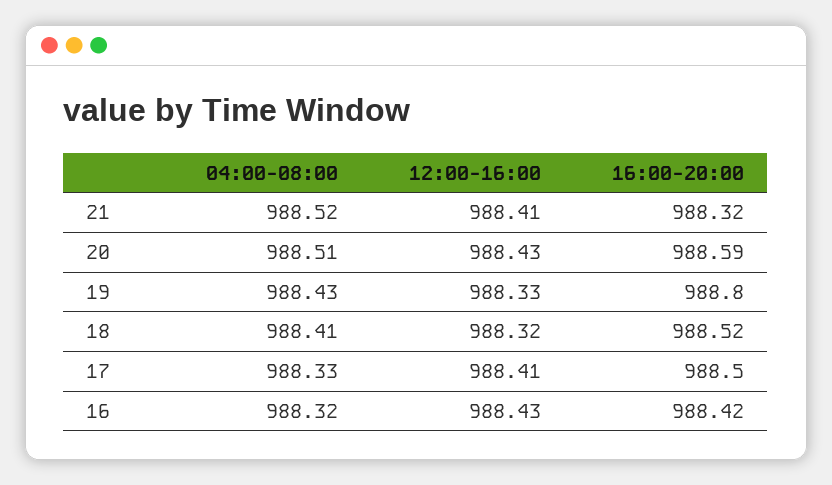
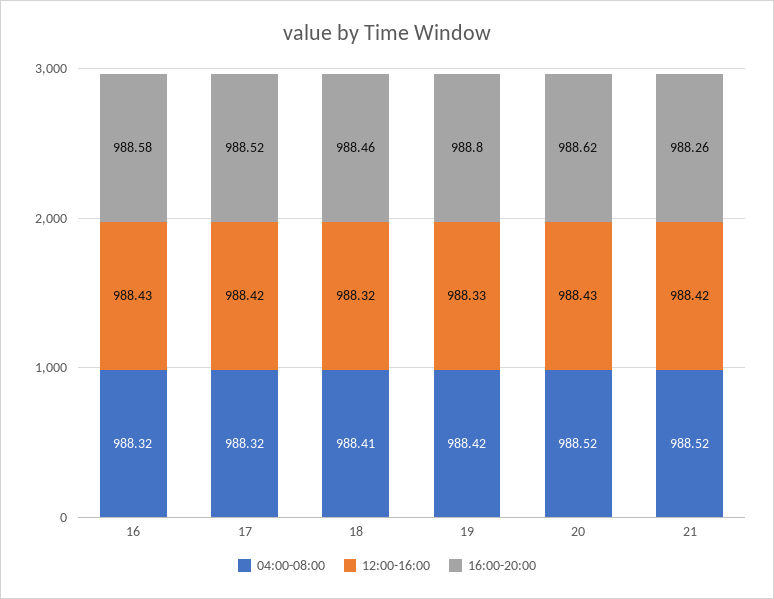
12:00-16:00, 21: 988.41 -> 988.42
16:00-20:00, 21: 988.32 -> 988.26
04:00-08:00, 20: 988.51 -> 988.52
16:00-20:00, 20: 988.59 -> 988.62
04:00-08:00, 19: 988.43 -> 988.42
16:00-20:00, 18: 988.52 -> 988.46
04:00-08:00, 17: 988.33 -> 988.32
12:00-16:00, 17: 988.41 -> 988.42
16:00-20:00, 17: 988.5 -> 988.52
16:00-20:00, 16: 988.42 -> 988.58

